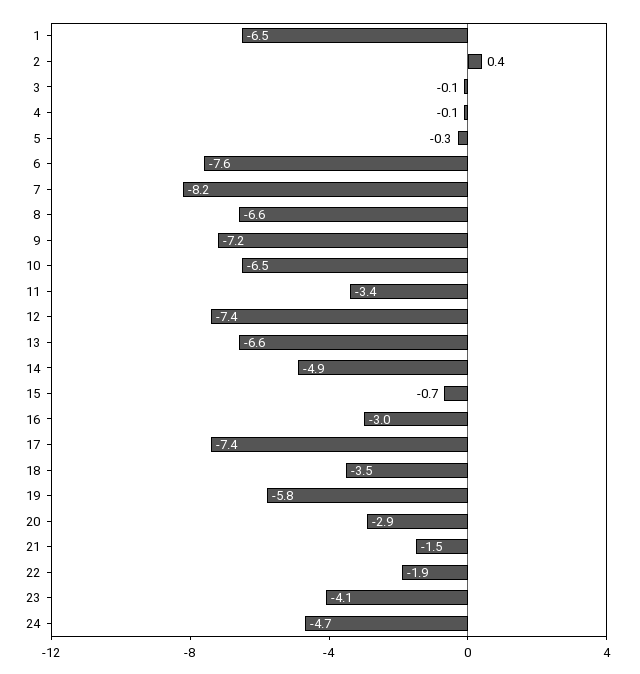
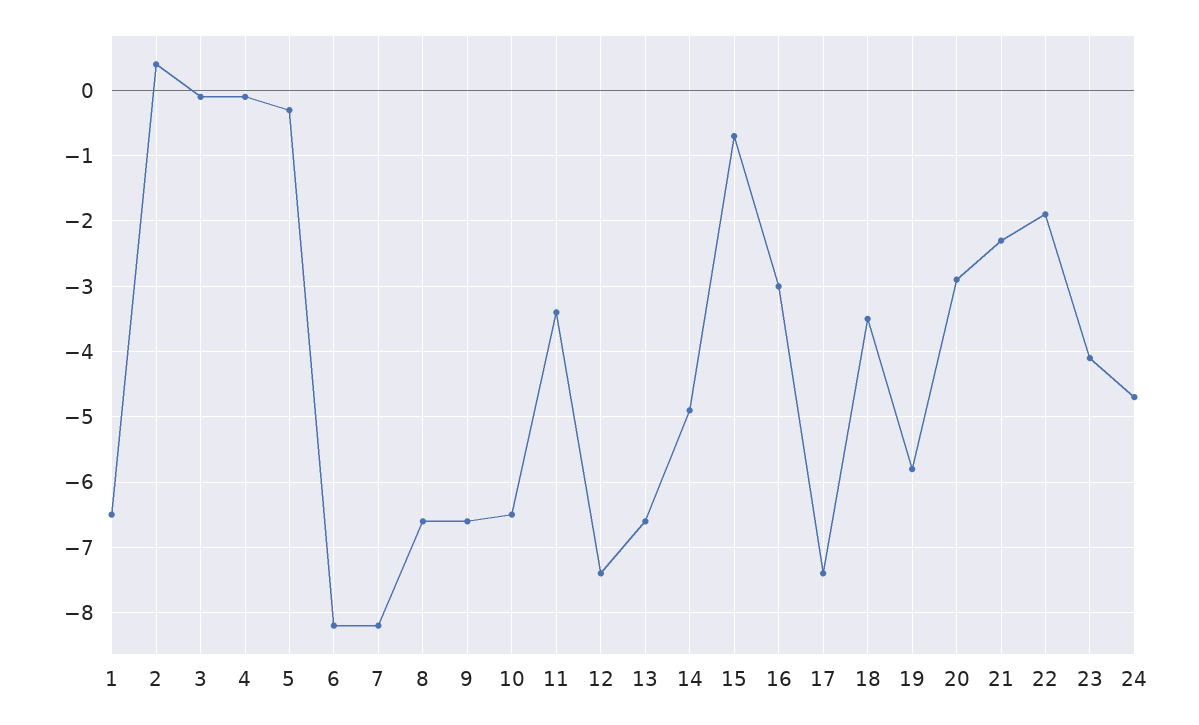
6: -7.6 -> -8.2
9: -7.2 -> -6.6
21: -1.5 -> -2.3

